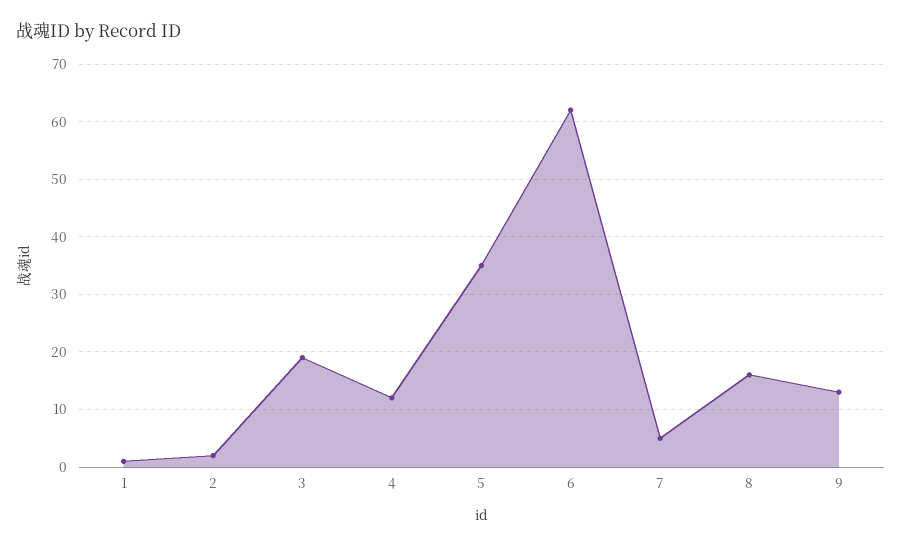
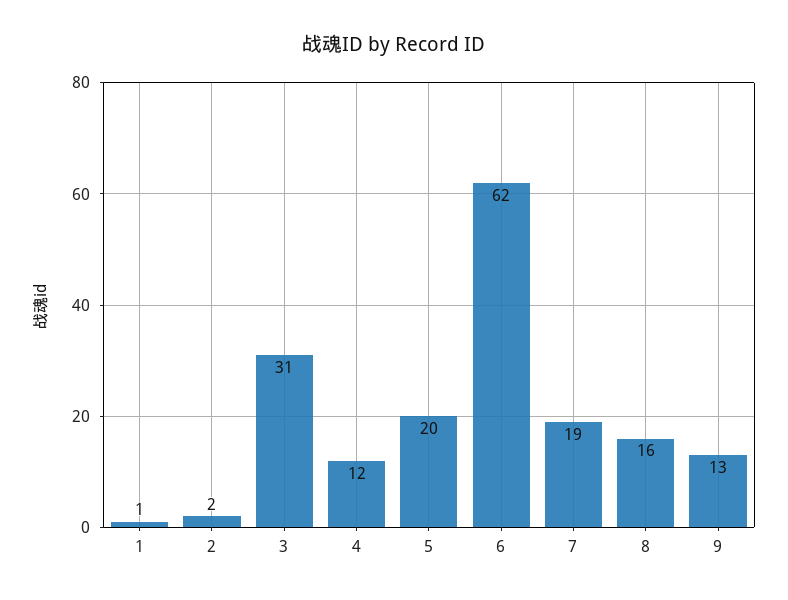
3: 20 -> 31
5: 35 -> 20
7: 5 -> 19

